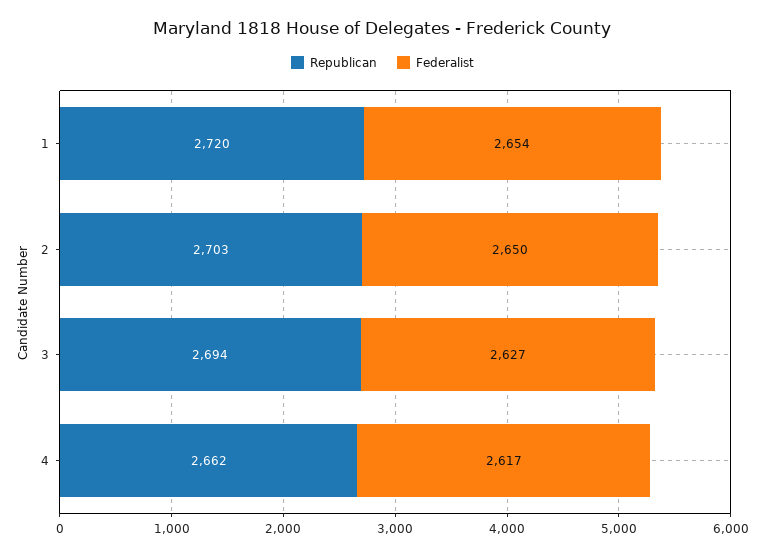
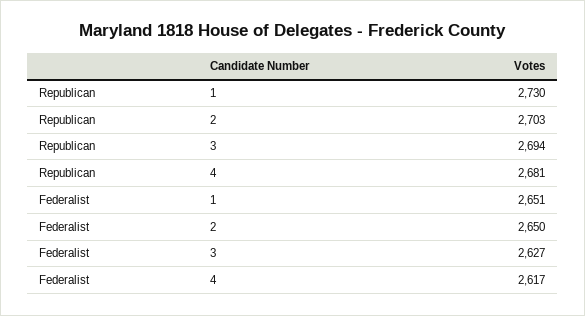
Republican, 1: 2720 -> 2730
Federalist, 1: 2654 -> 2651
Republican, 4: 2662 -> 2681

